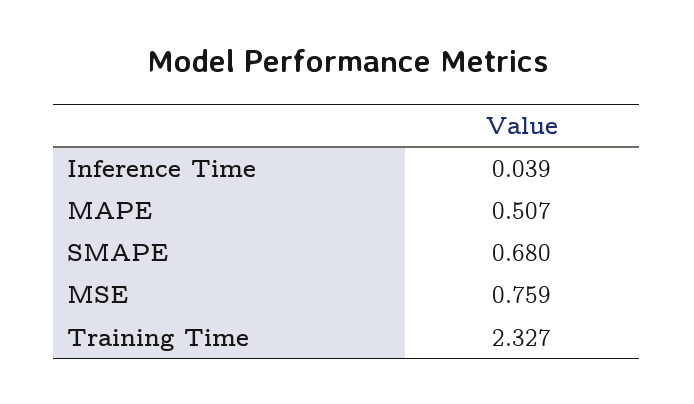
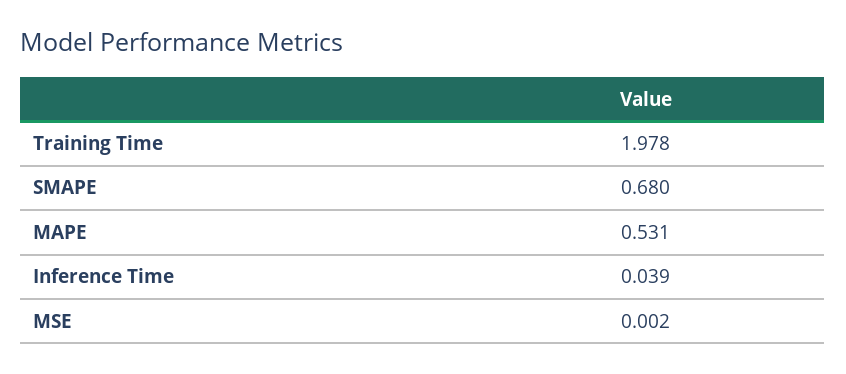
MAPE: 0.507 -> 0.531
MSE: 0.759 -> 0.002
Training Time: 2.327 -> 1.978

